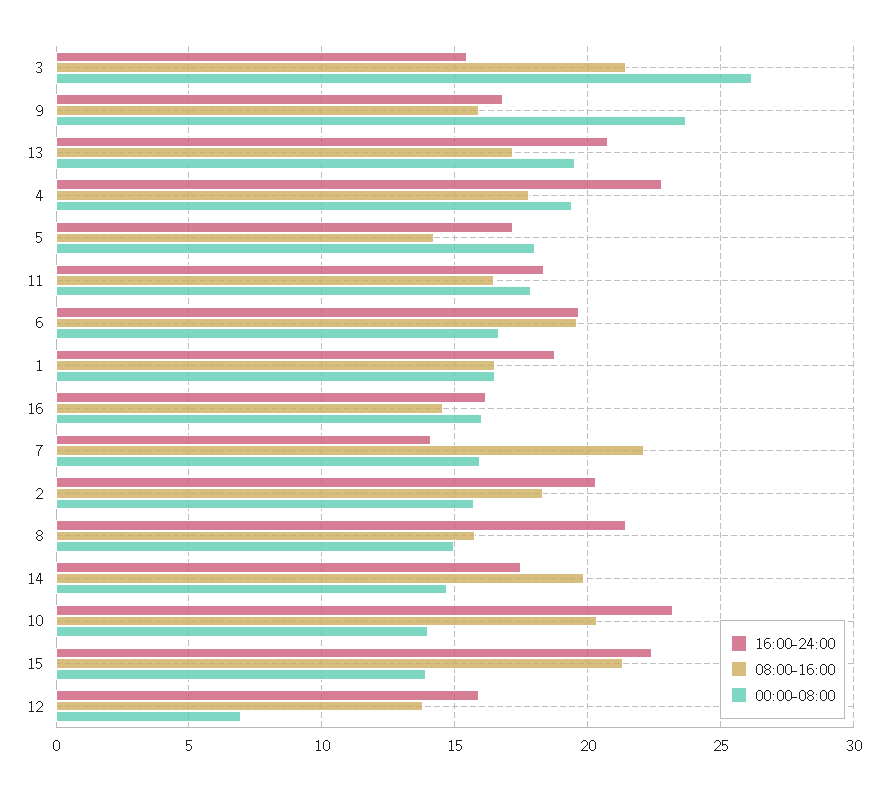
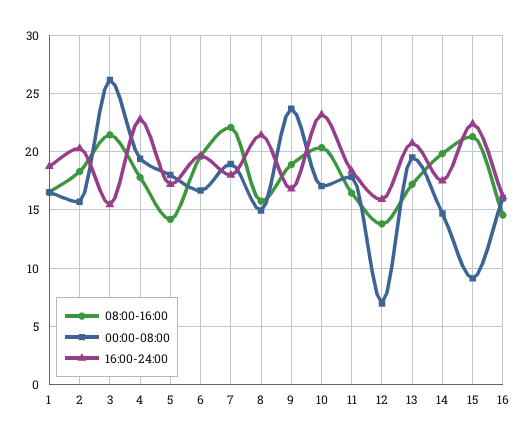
08:00-16:00, 9: 16 -> 19
16:00-24:00, 7: 14 -> 18
00:00-08:00, 7: 16 -> 19
00:00-08:00, 10: 14 -> 17
00:00-08:00, 15: 14 -> 9

